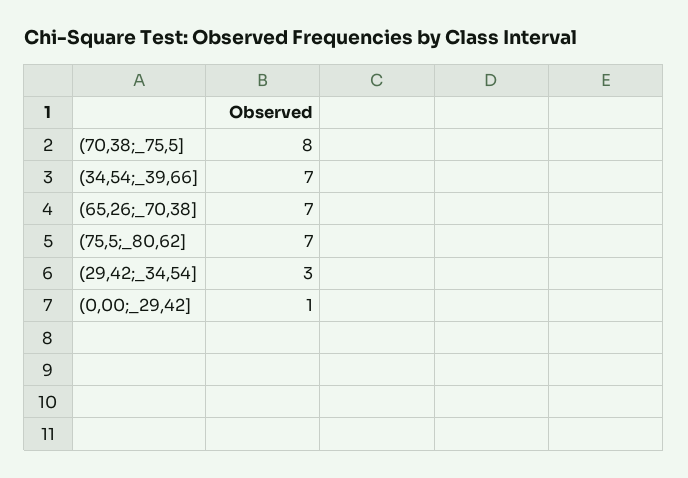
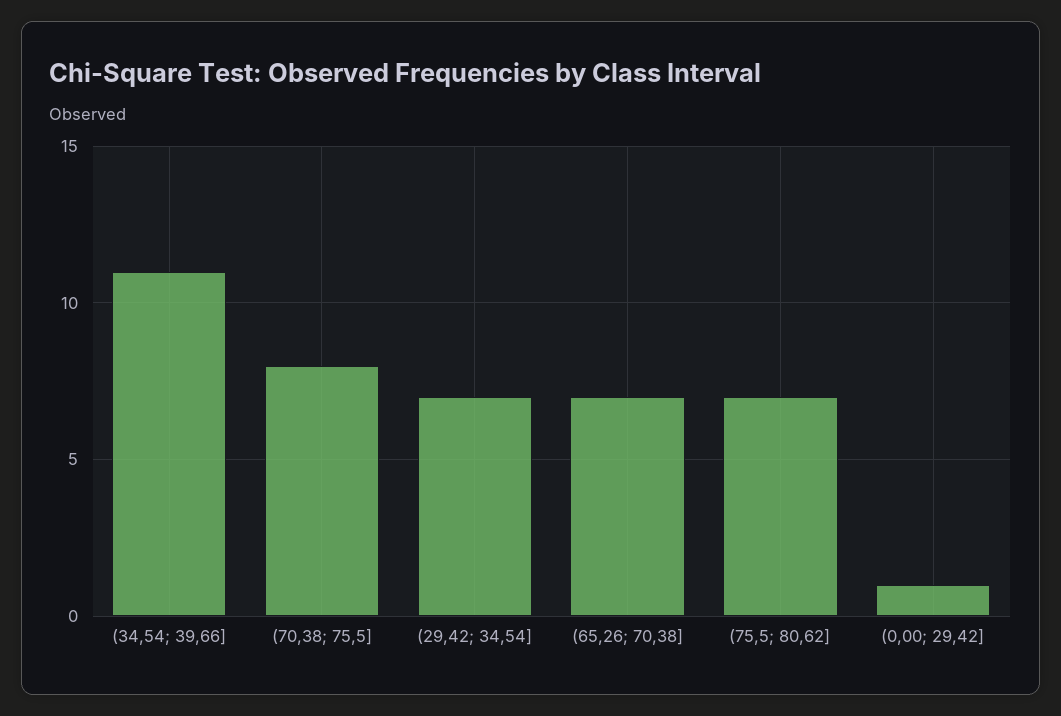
(34,54;_39,66]: 7 -> 11
(29,42;_34,54]: 3 -> 7

